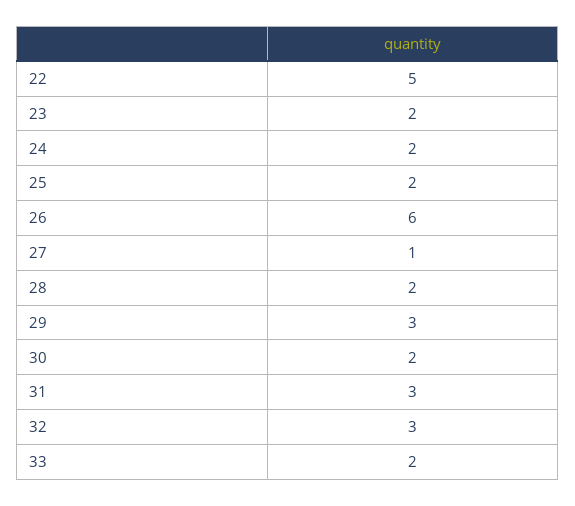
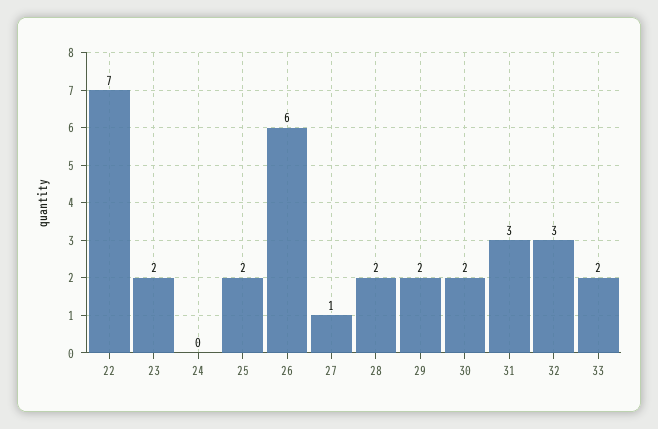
22: 5 -> 7
24: 2 -> 0
29: 3 -> 2

